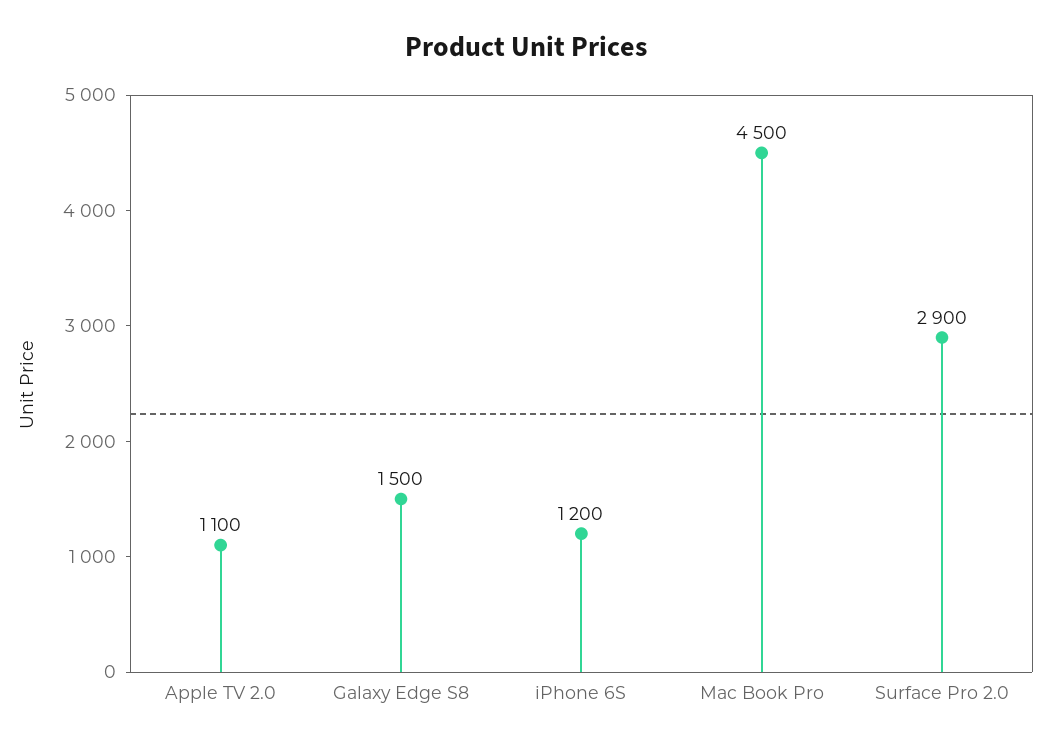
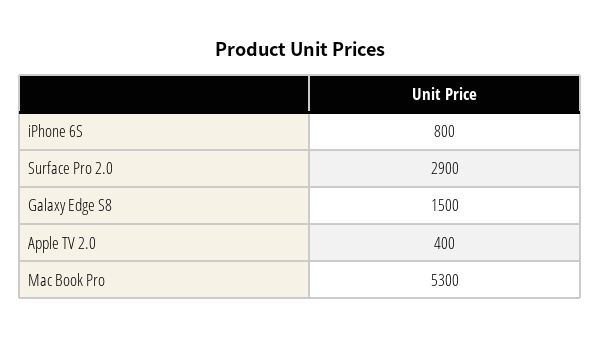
Apple TV 2.0: 1100 -> 400
iPhone 6S: 1200 -> 800
Mac Book Pro: 4500 -> 5300

